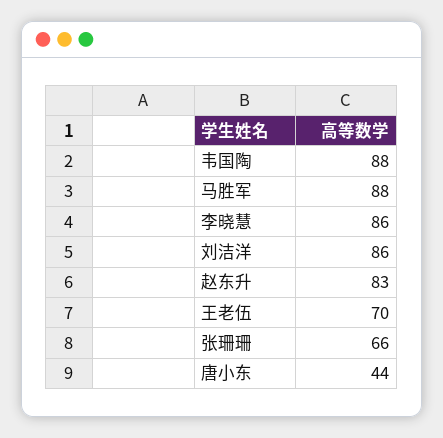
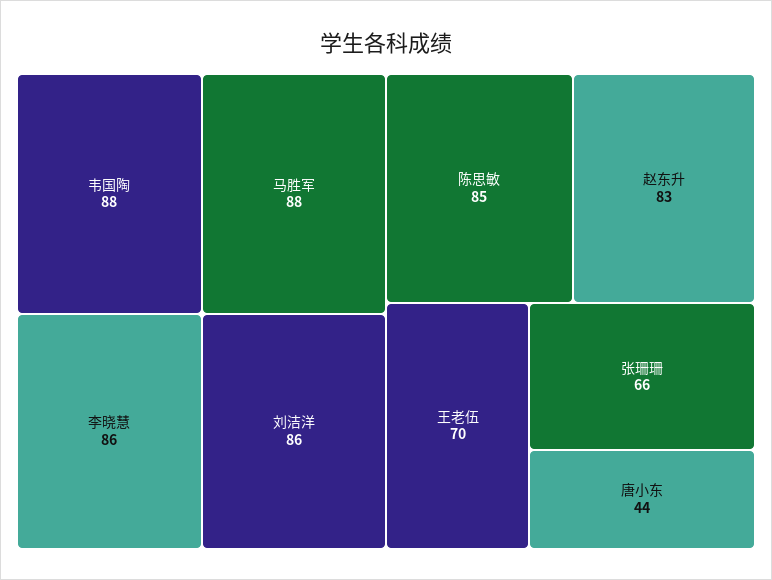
陈思敏: none -> 85

